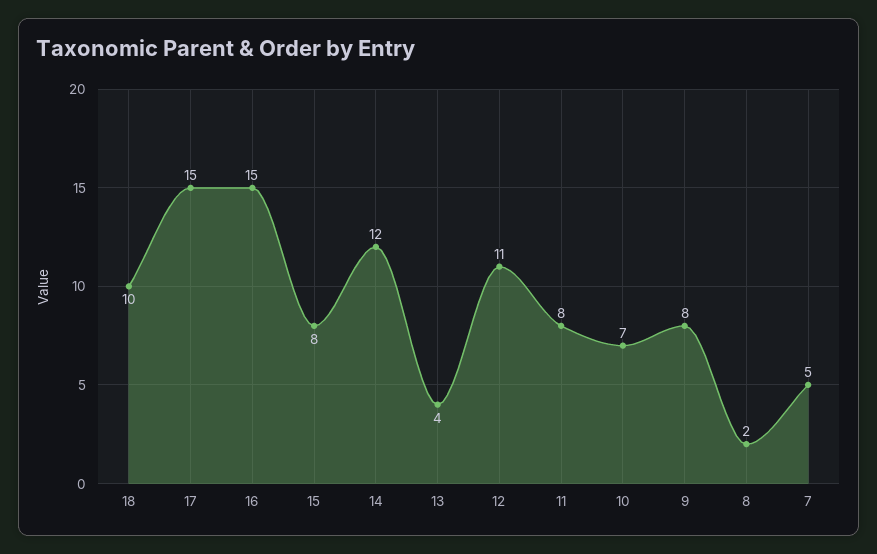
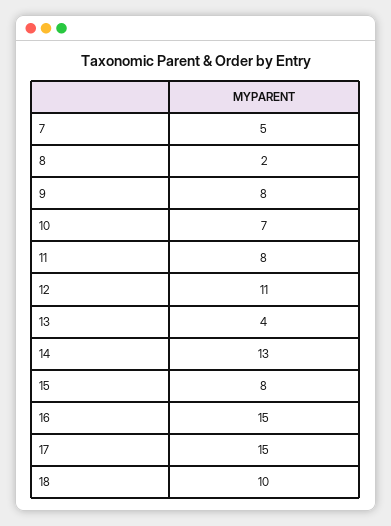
14: 12 -> 13

